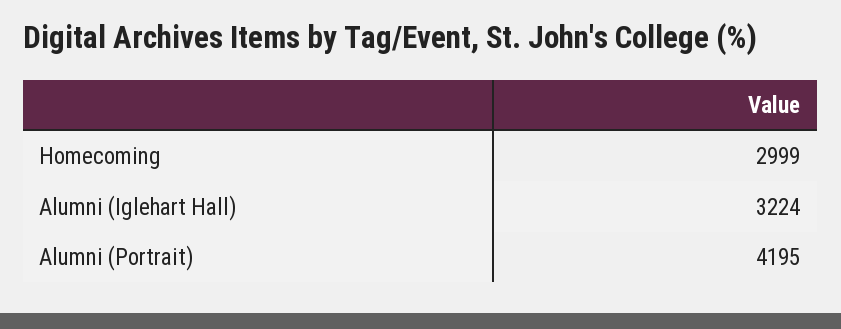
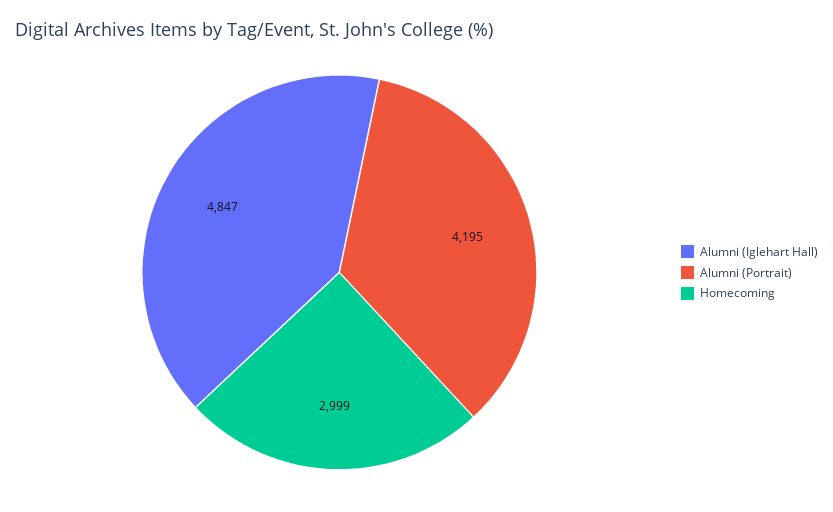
Alumni (Iglehart Hall): 3224 -> 4847

